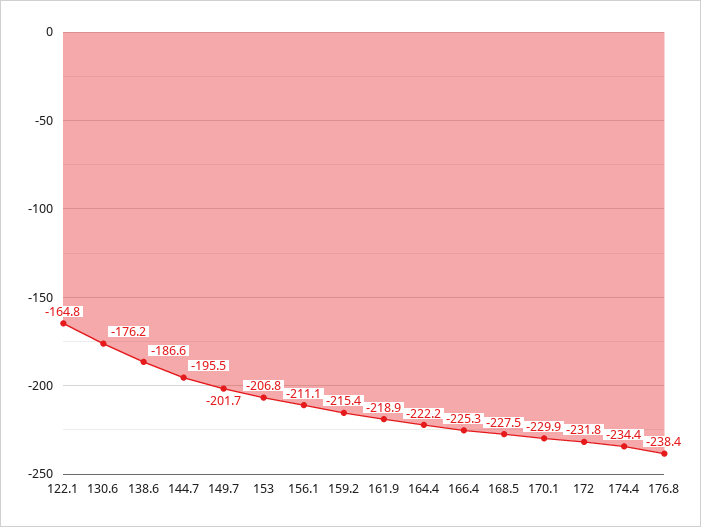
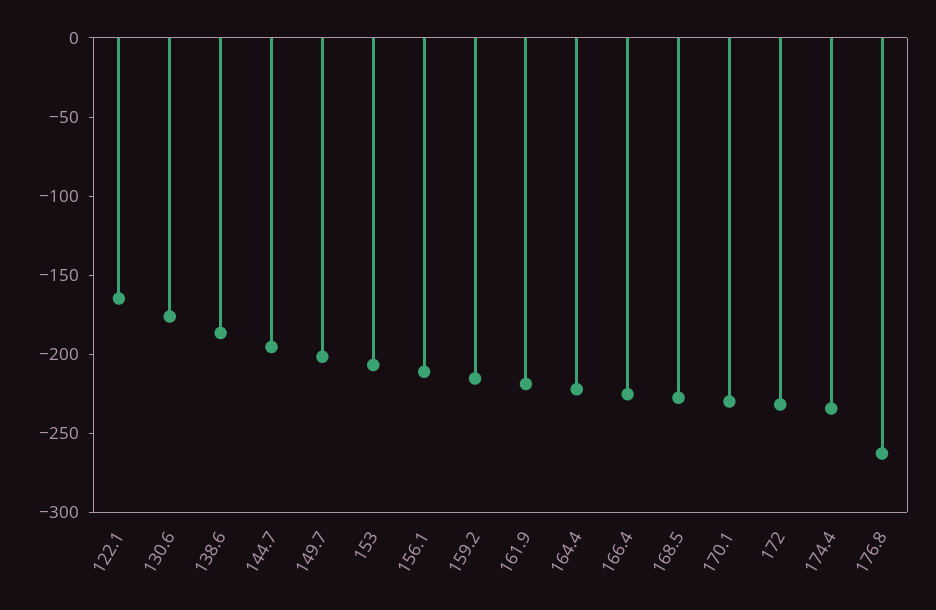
176.8: -238.4 -> -260

